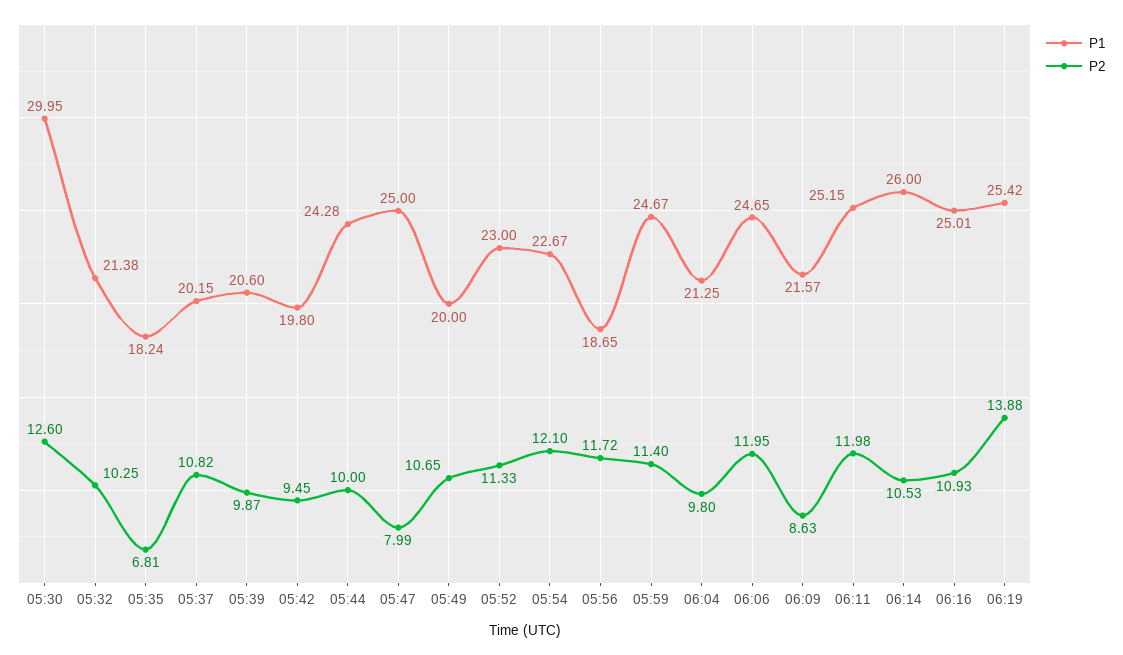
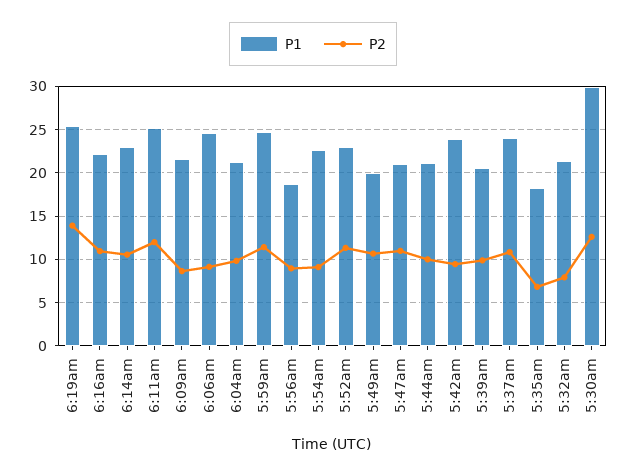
P2, 05:32: 10.25 -> 8
P1, 05:37: 20.15 -> 24
P1, 05:42: 19.8 -> 24
P1, 05:44: 24.28 -> 21
P1, 05:47: 25 -> 21
P2, 05:47: 7.99 -> 11
P2, 05:54: 12.1 -> 9
P2, 05:56: 11.72 -> 9
P2, 06:06: 11.95 -> 9
P1, 06:14: 26 -> 23
P1, 06:16: 25.01 -> 22

